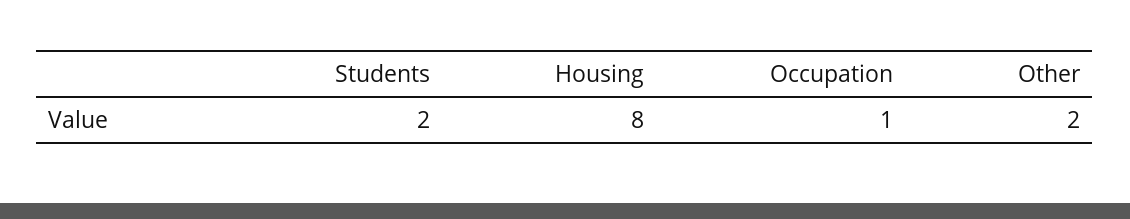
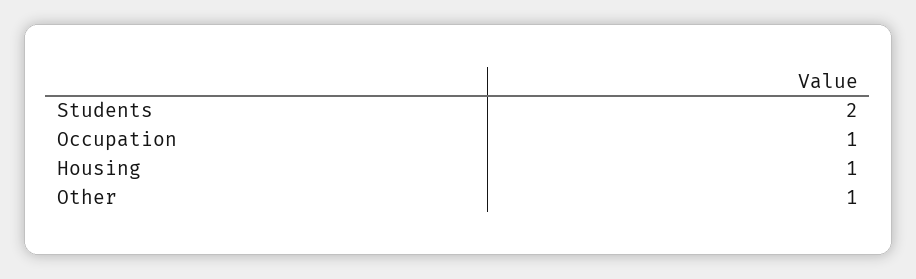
Housing: 8 -> 1
Other: 2 -> 1

